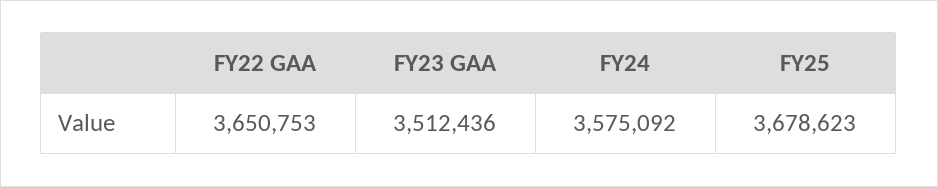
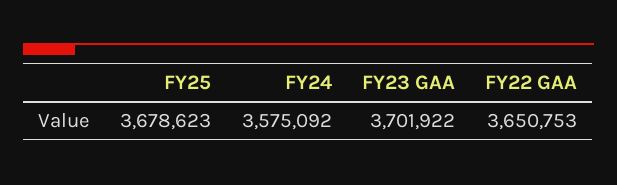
FY23 GAA: 3512436 -> 3701922

